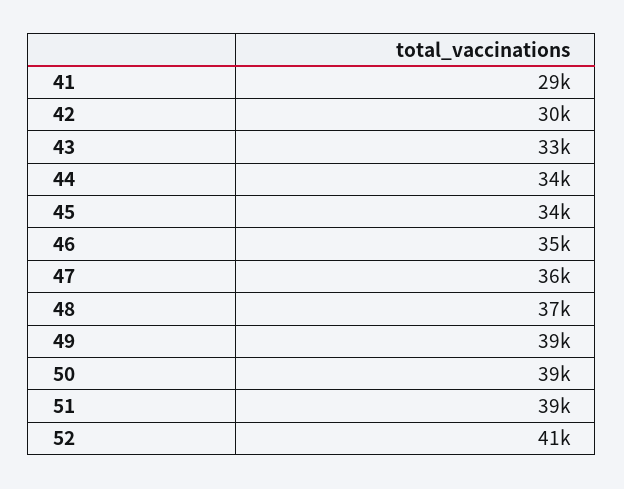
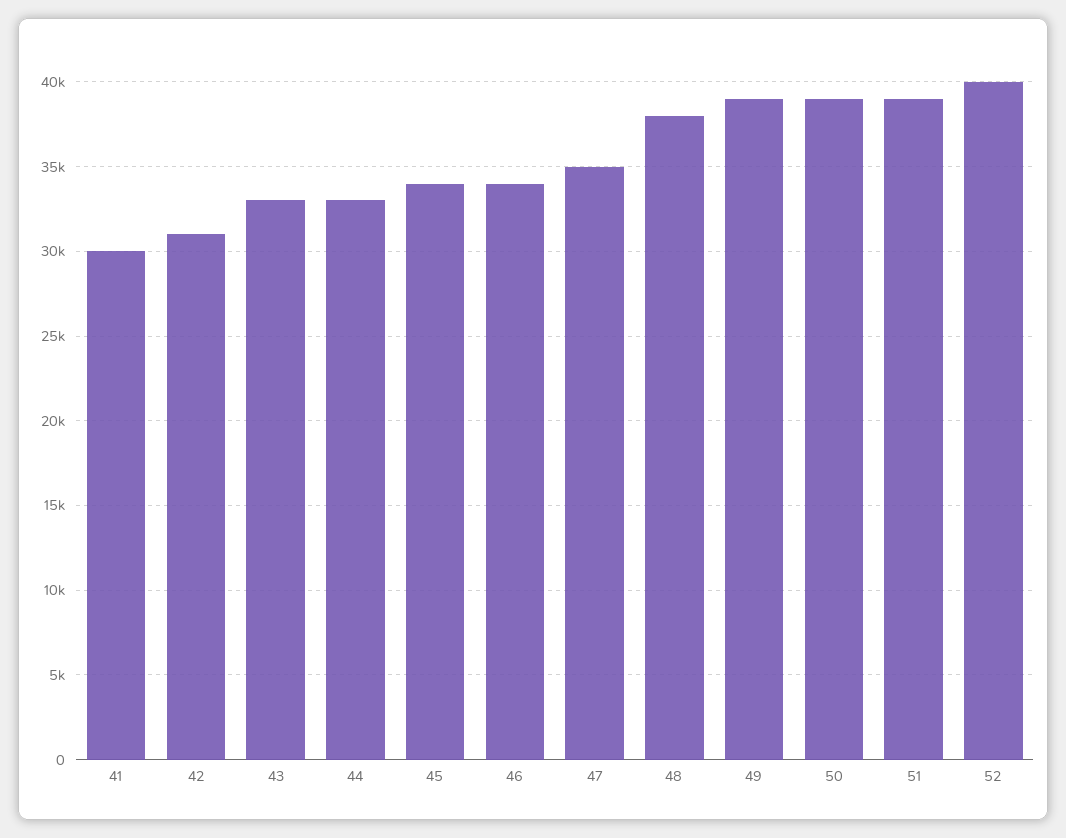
41: 29000 -> 30000
42: 30000 -> 31000
44: 34000 -> 33000
46: 35000 -> 34000
47: 36000 -> 35000
48: 37000 -> 38000
52: 41000 -> 40000

